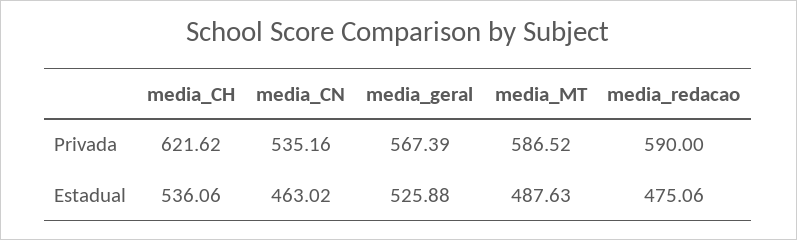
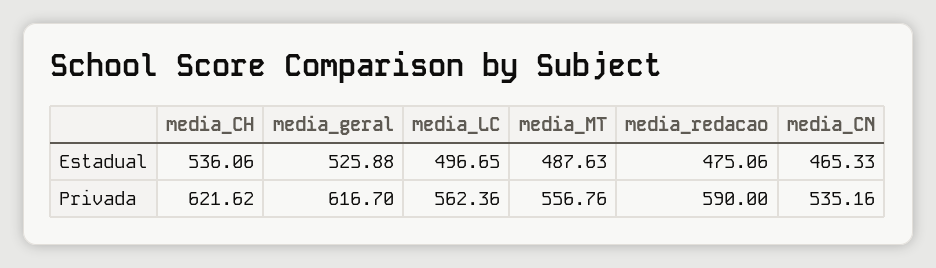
media_geral, Privada: 567.39 -> 616.7
media_MT, Privada: 586.52 -> 556.76
media_CN, Estadual: 463.02 -> 465.33
media_LC, Estadual: none -> 496.65
media_LC, Privada: none -> 562.36

